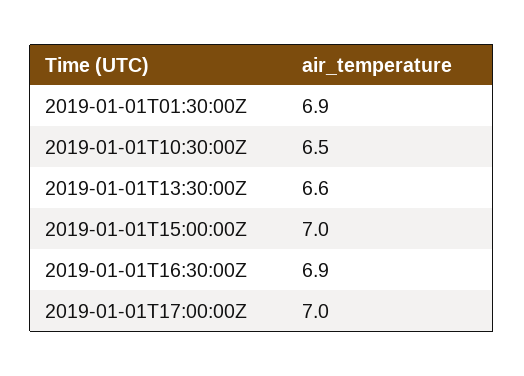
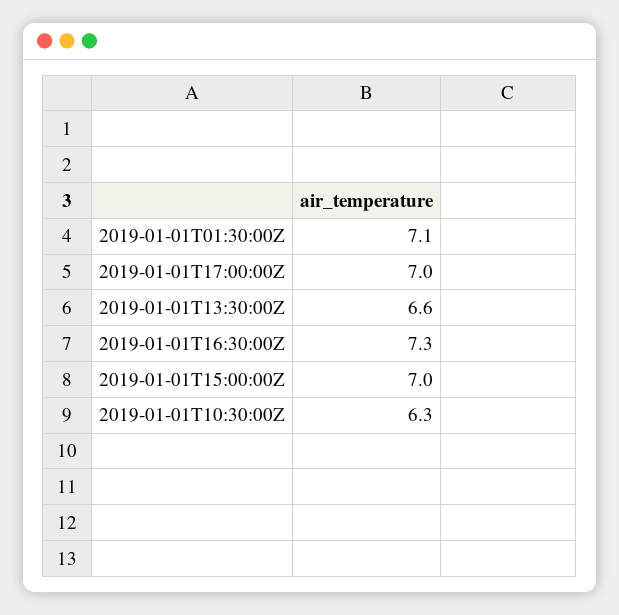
2019-01-01T01:30:00Z: 6.9 -> 7.1
2019-01-01T10:30:00Z: 6.5 -> 6.3
2019-01-01T16:30:00Z: 6.9 -> 7.3

